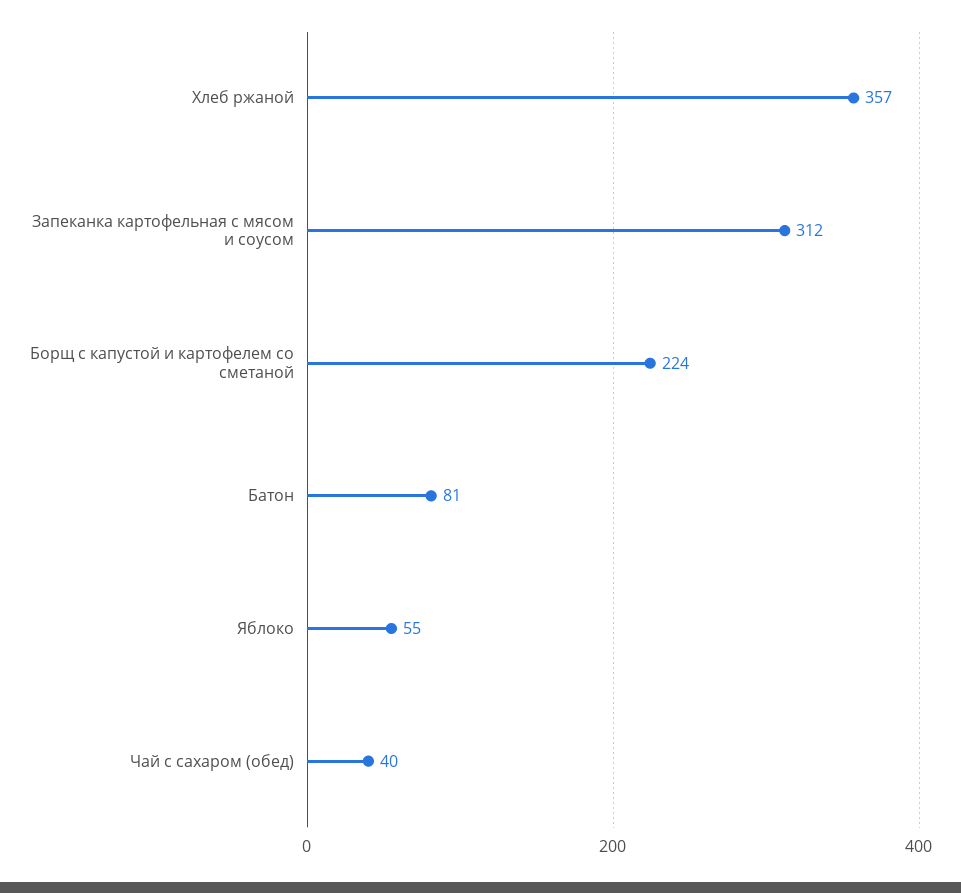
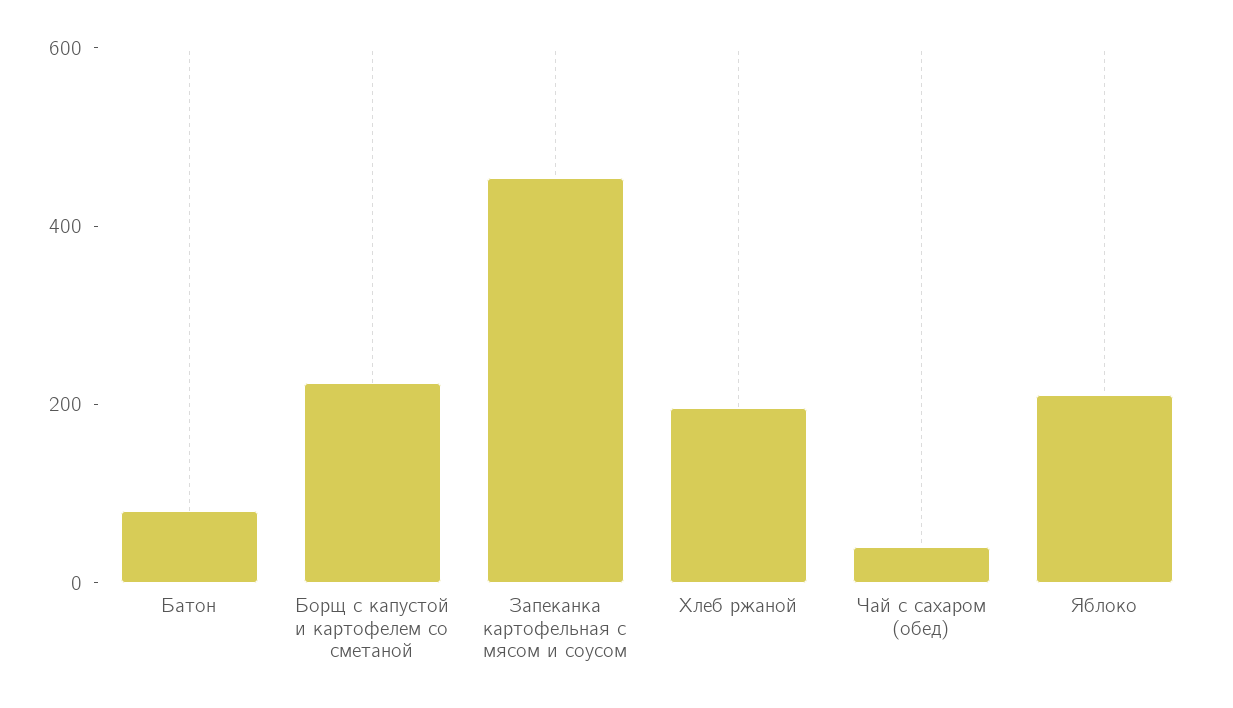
Хлеб ржаной: 357 -> 200
Запеканка картофельная с мясом и соусом: 312 -> 450
Яблоко: 55 -> 200

